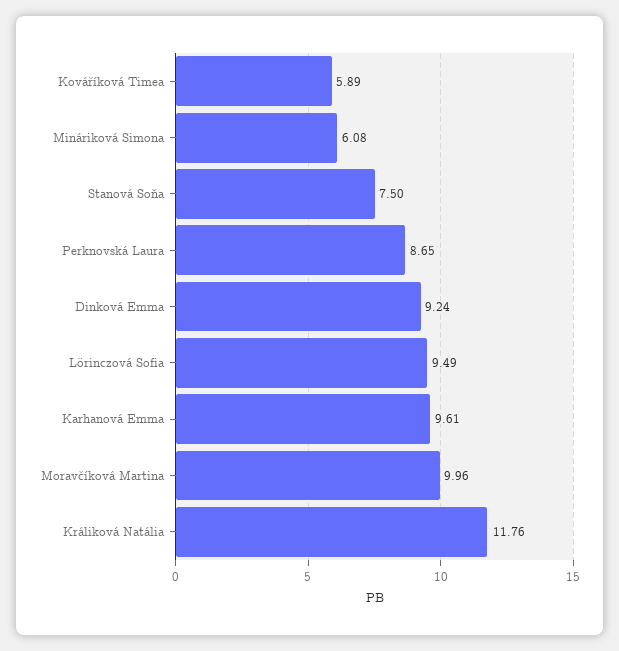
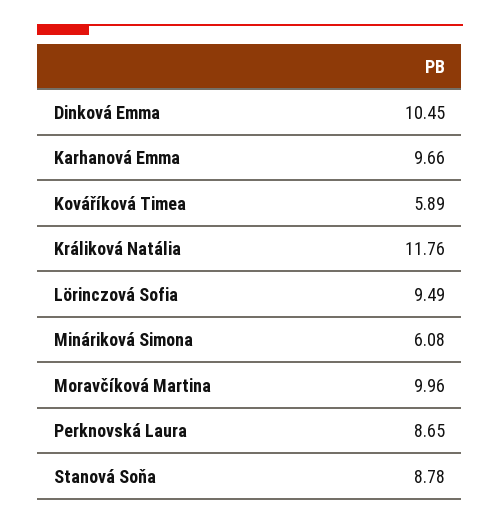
Stanová Soňa: 7.5 -> 8.78
Dinková Emma: 9.24 -> 10.45
Karhanová Emma: 9.61 -> 9.66

